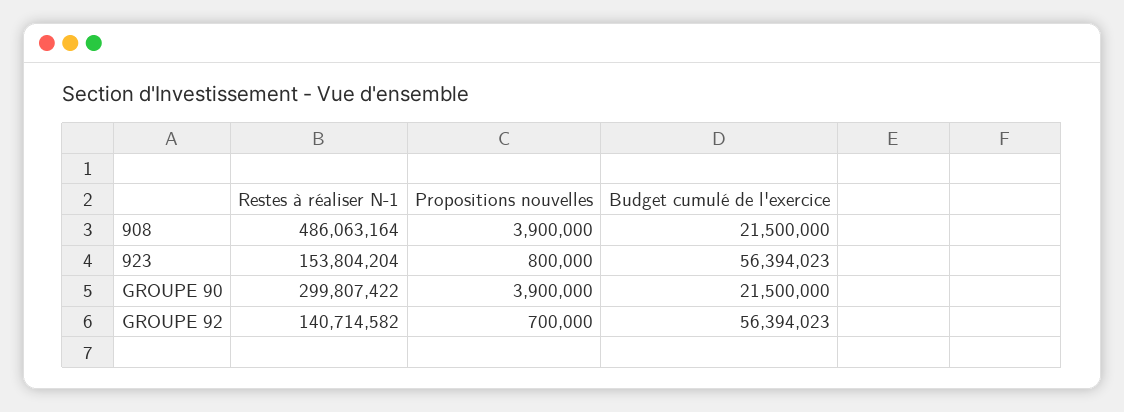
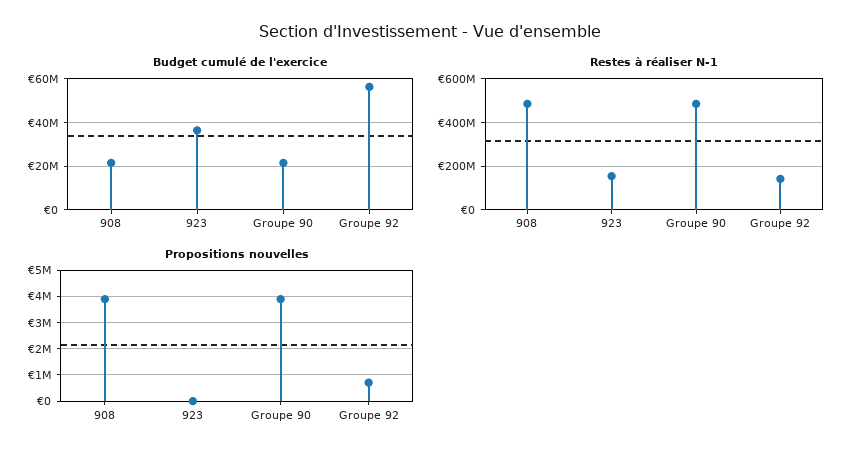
Propositions nouvelles, 923: 800000 -> 0
Budget cumulé de l'exercice, 923: 56394023 -> 35000000
Restes à réaliser N-1, GROUPE 90: 299807422 -> 500000000

